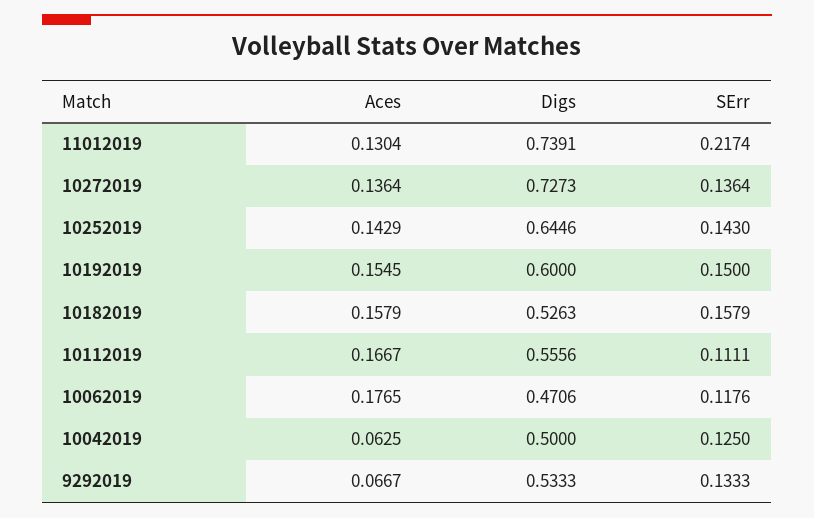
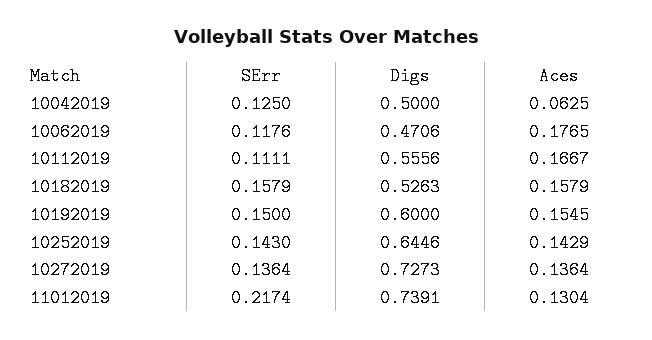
Aces, 9292019: 0.0667 -> none
Digs, 9292019: 0.5333 -> none
SErr, 9292019: 0.1333 -> none

